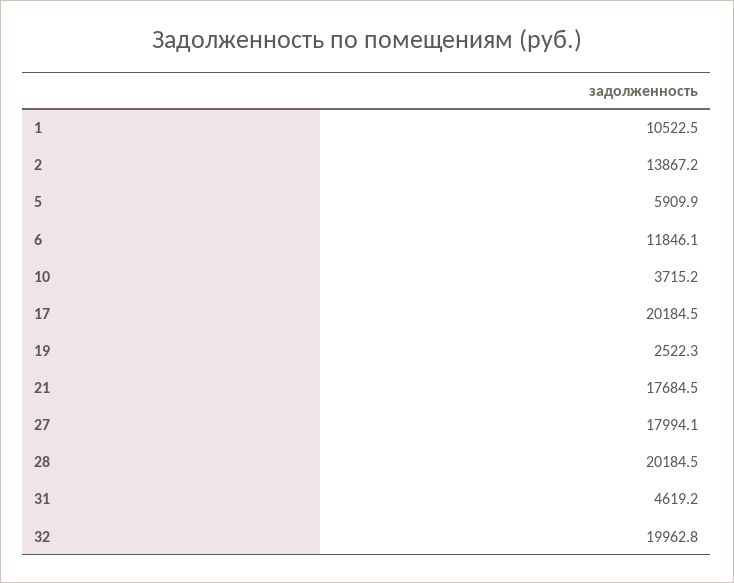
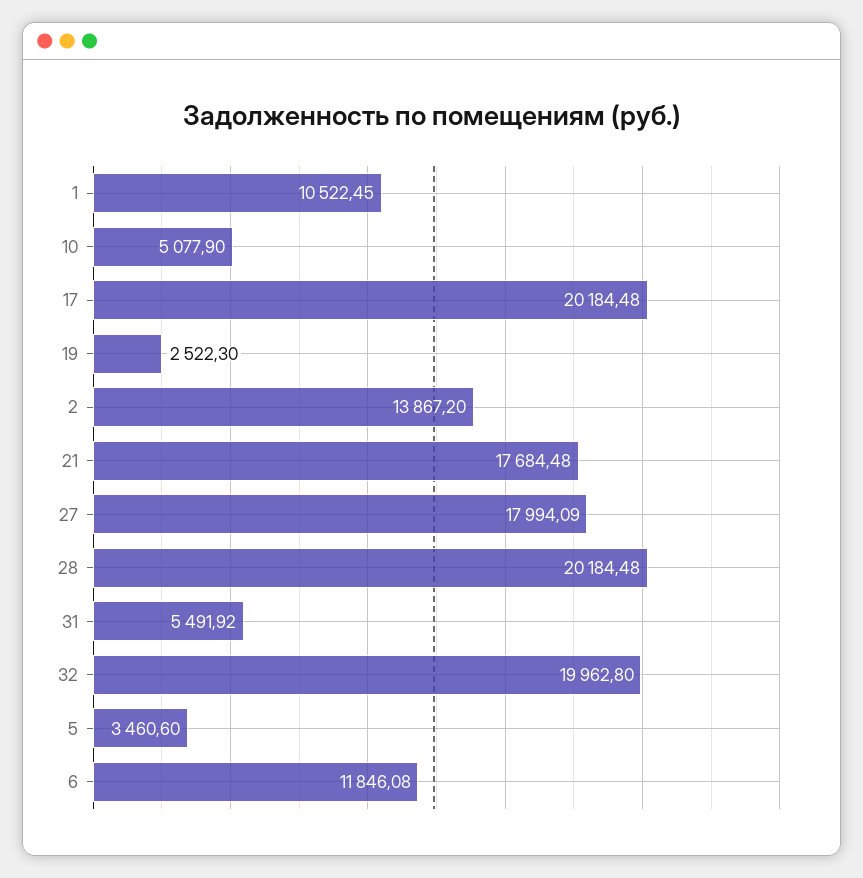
5: 5909.9 -> 3460.6
10: 3715.2 -> 5077.9
31: 4619.2 -> 5491.92

